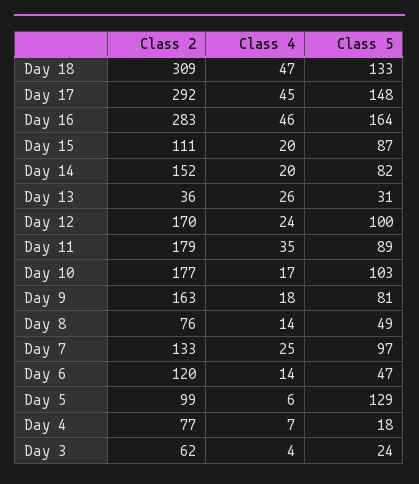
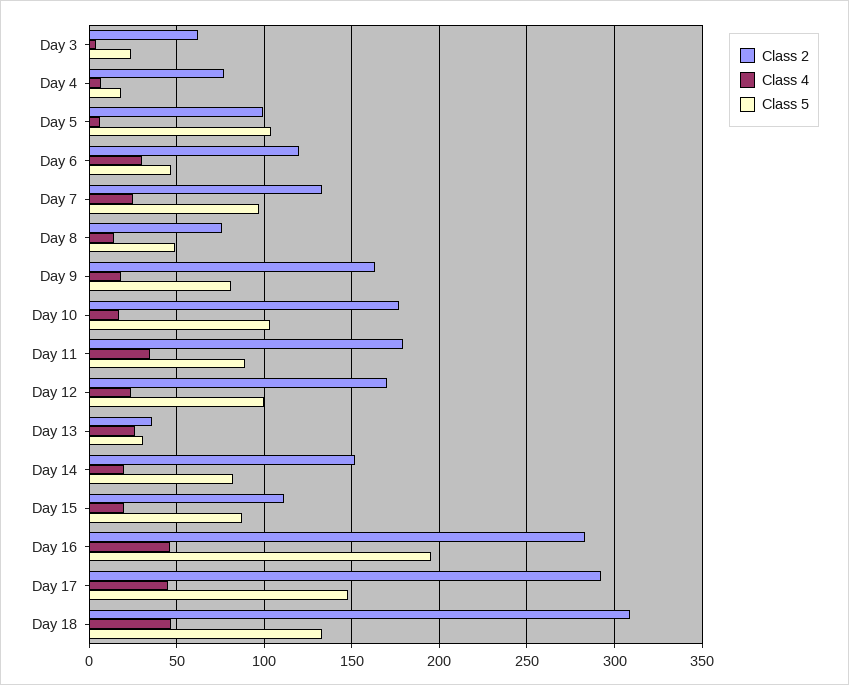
Class 5, Day 16: 164 -> 195
Class 4, Day 6: 14 -> 30
Class 5, Day 5: 129 -> 105

